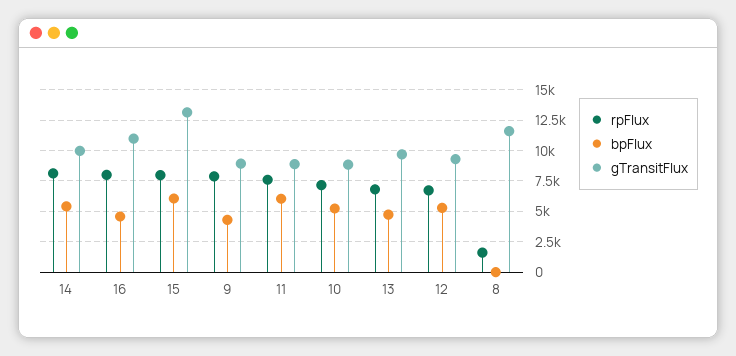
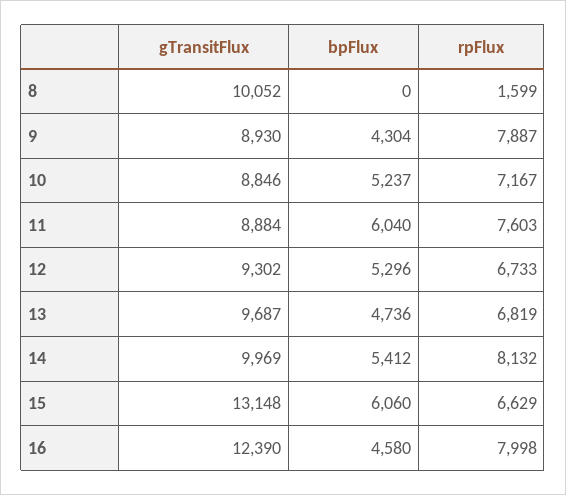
gTransitFlux, 16: 11000 -> 12390
rpFlux, 15: 8000 -> 6629
gTransitFlux, 8: 11500 -> 10052

